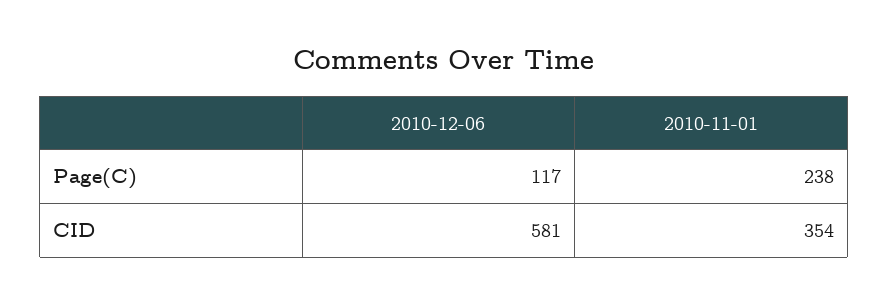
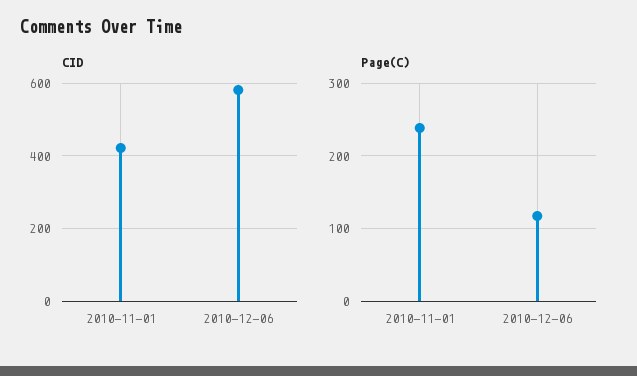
CID, 2010-11-01: 354 -> 420

